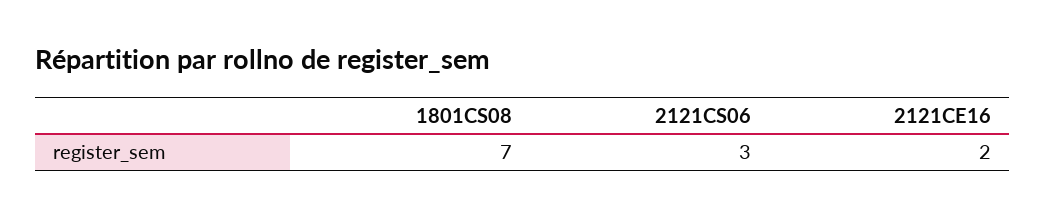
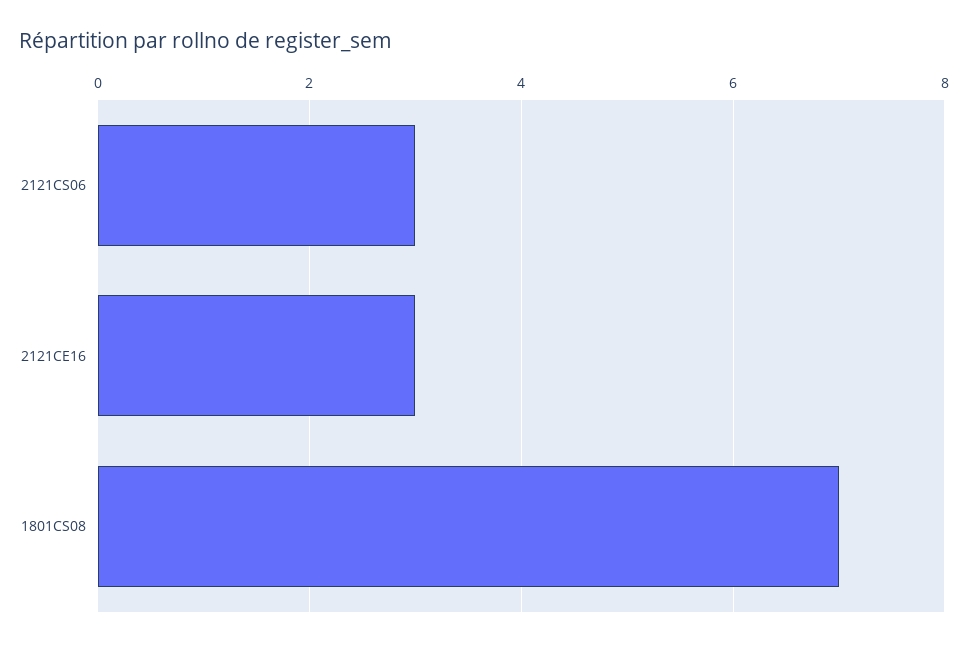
2121CE16: 2 -> 3

